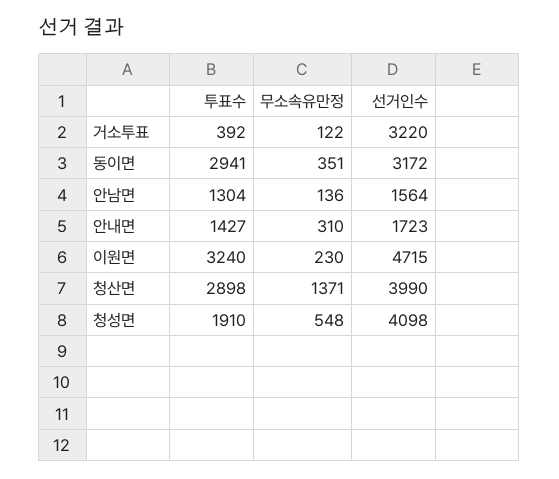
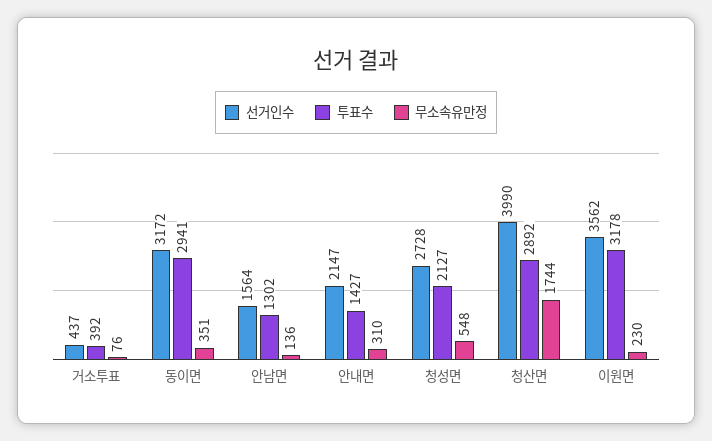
무소속유만정, 거소투표: 122 -> 76
선거인수, 거소투표: 3220 -> 437
투표수, 안남면: 1304 -> 1302
선거인수, 안내면: 1723 -> 2147
투표수, 이원면: 3240 -> 3178
선거인수, 이원면: 4715 -> 3562
투표수, 청산면: 2898 -> 2892
무소속유만정, 청산면: 1371 -> 1744
투표수, 청성면: 1910 -> 2127
선거인수, 청성면: 4098 -> 2728

